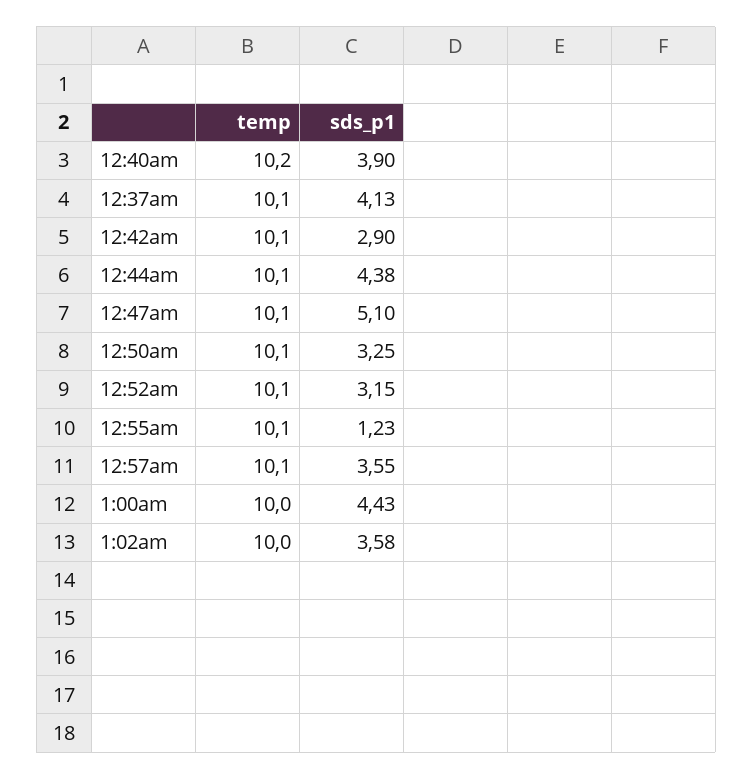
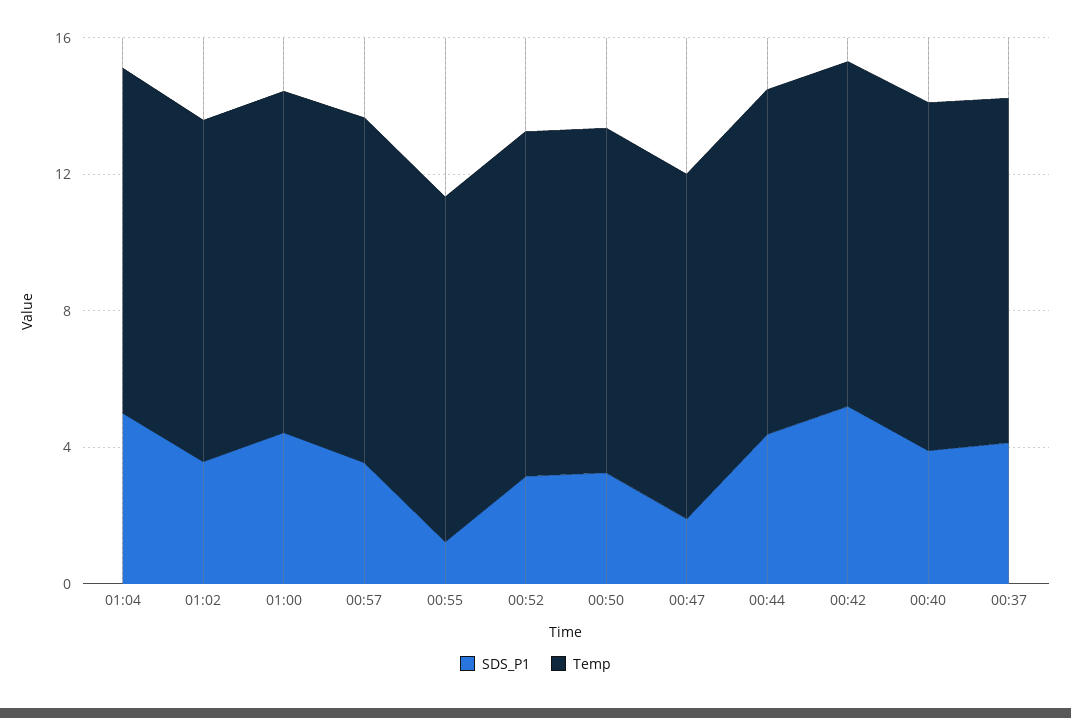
sds_p1, 12:42am: 2.9 -> 5
sds_p1, 12:47am: 5.1 -> 2
sds_p1, 01:04: none -> 5
temp, 01:04: none -> 10

